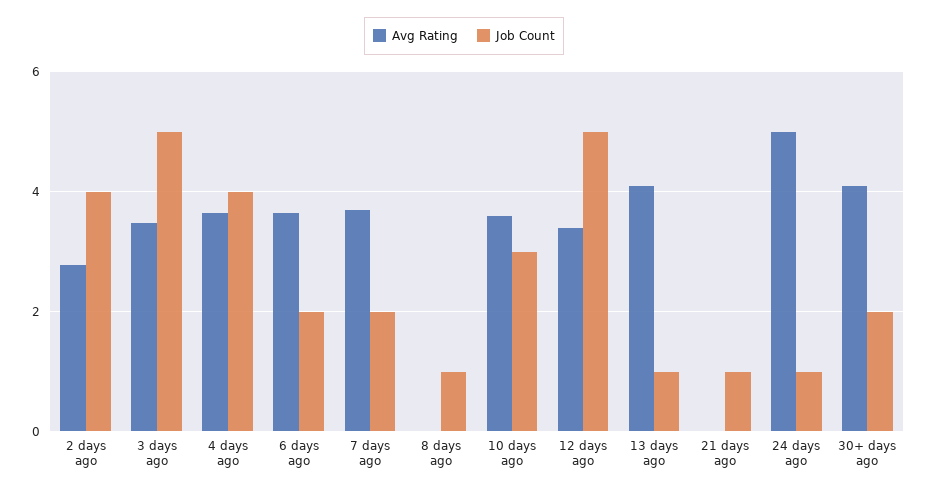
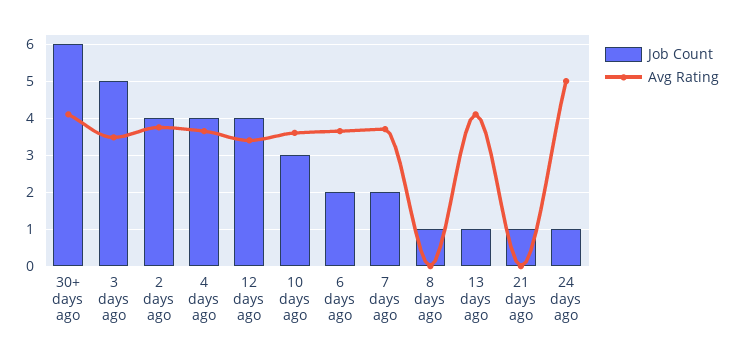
Avg Rating, 2 days ago: 2.8 -> 3.8
Job Count, 12 days ago: 5 -> 4
Job Count, 30+ days ago: 2 -> 6

